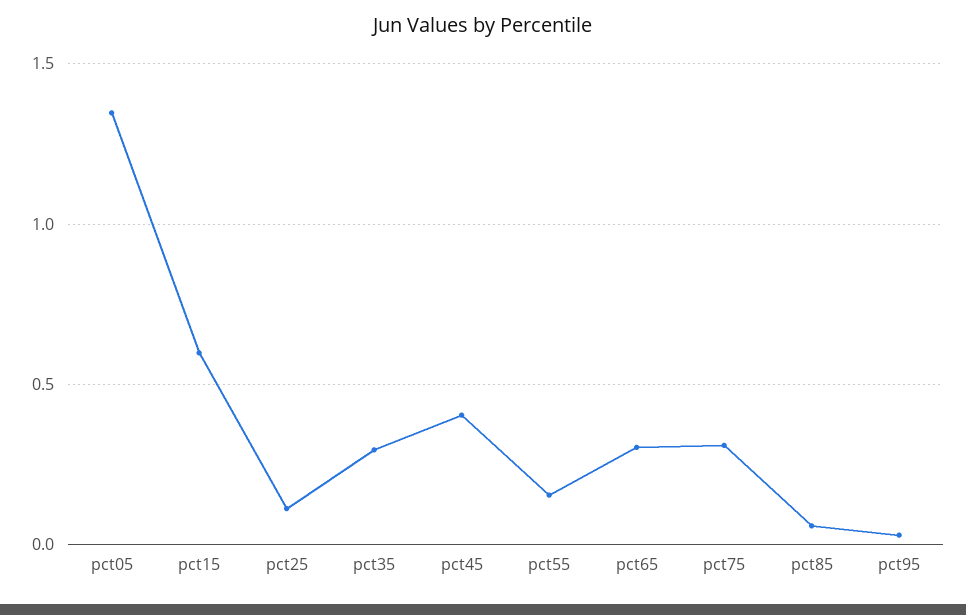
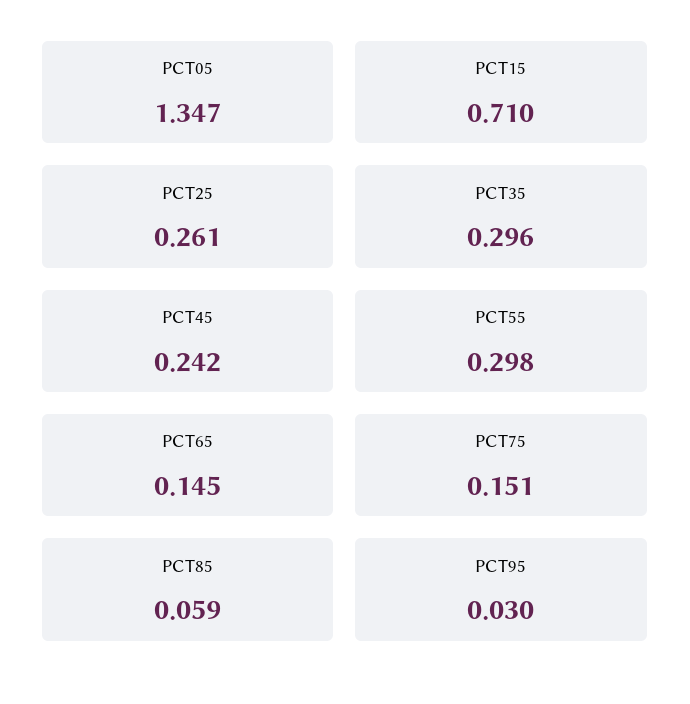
pct15: 0.6 -> 0.71
pct25: 0.1 -> 0.261
pct45: 0.4 -> 0.242
pct55: 0.15 -> 0.298
pct65: 0.3 -> 0.145
pct75: 0.3 -> 0.151

